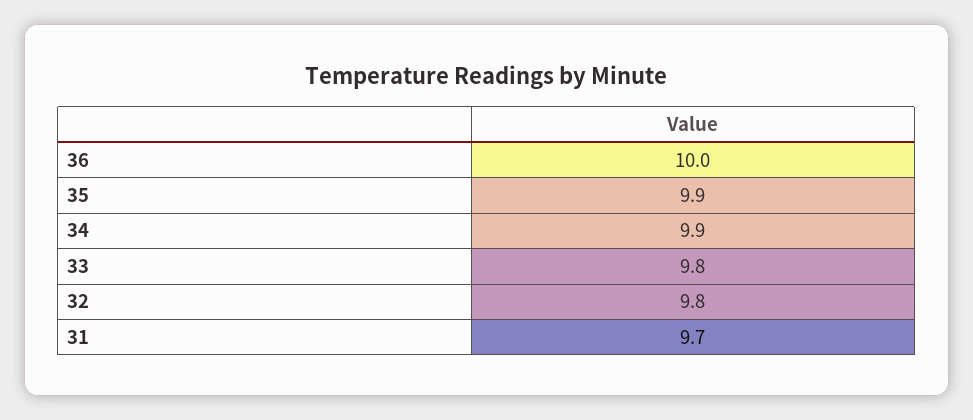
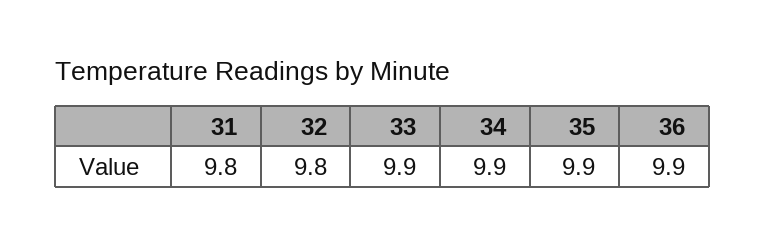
36: 10 -> 9.9
33: 9.8 -> 9.9
31: 9.7 -> 9.8

